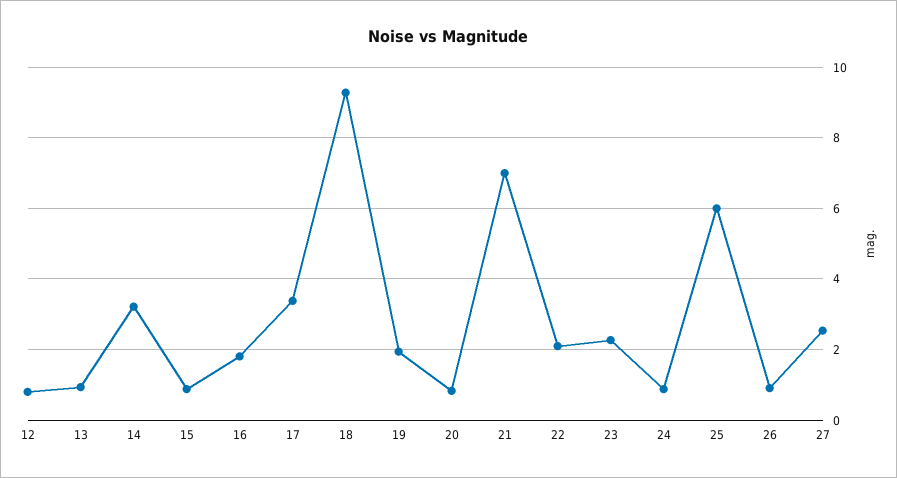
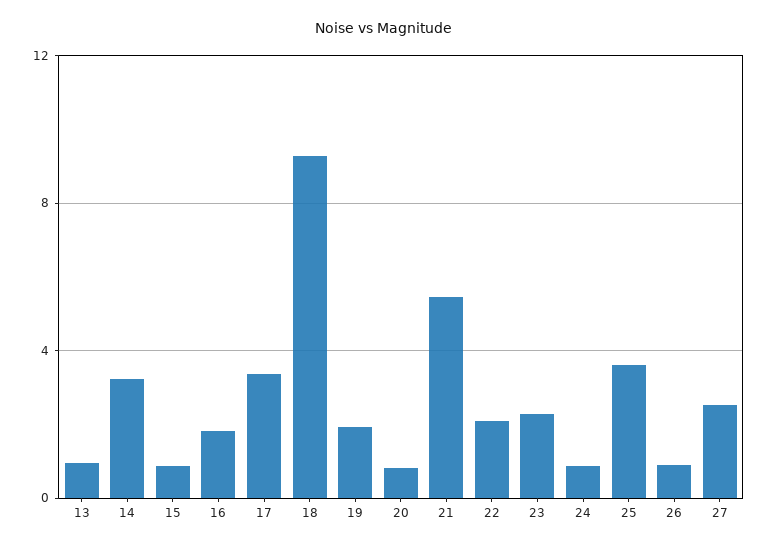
12: 0.8 -> none
21: 7 -> 5.5
25: 6 -> 3.5

